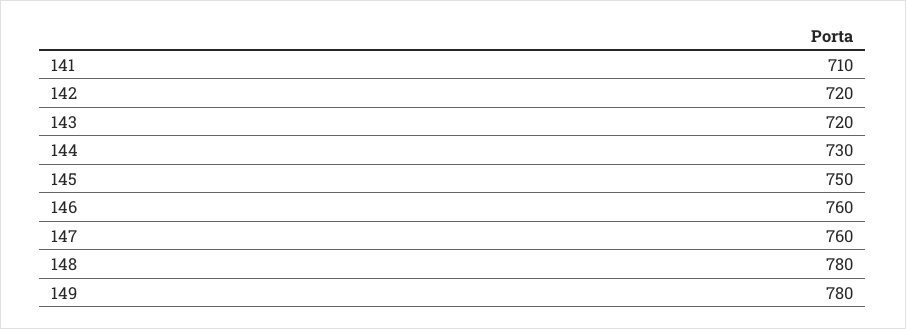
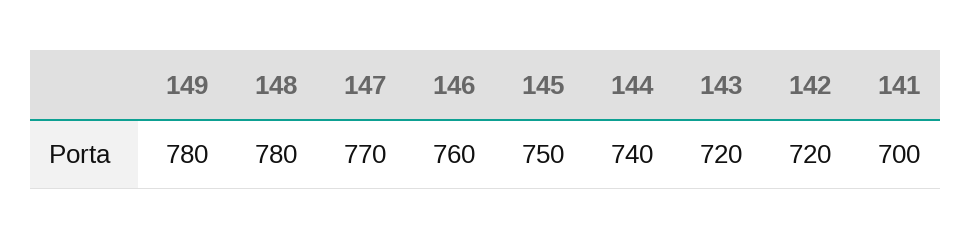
141: 710 -> 700
144: 730 -> 740
147: 760 -> 770

